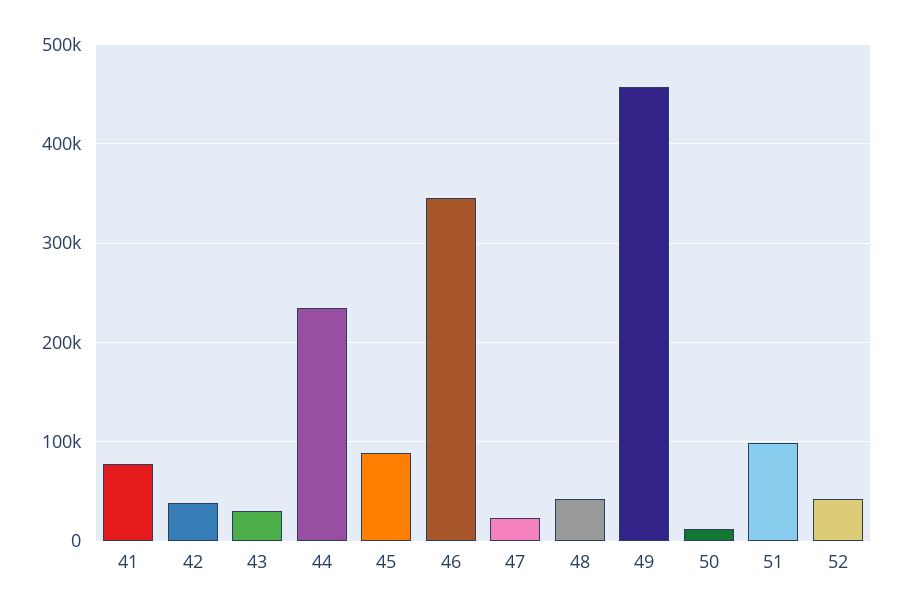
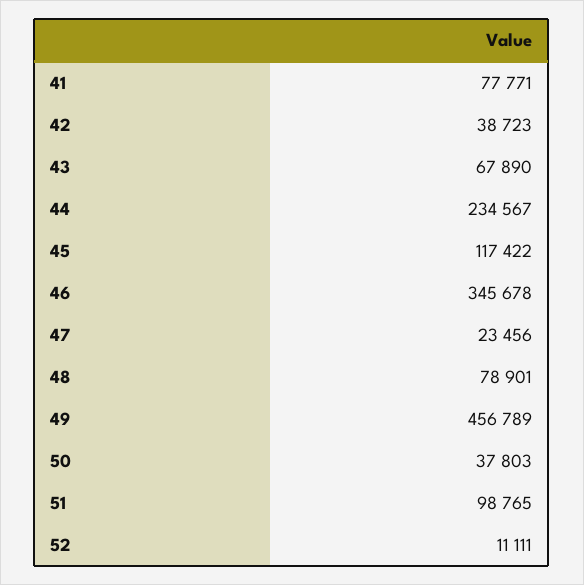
43: 30000 -> 67890
45: 90000 -> 117422
48: 40000 -> 78901
50: 10000 -> 37803
52: 40000 -> 11111

